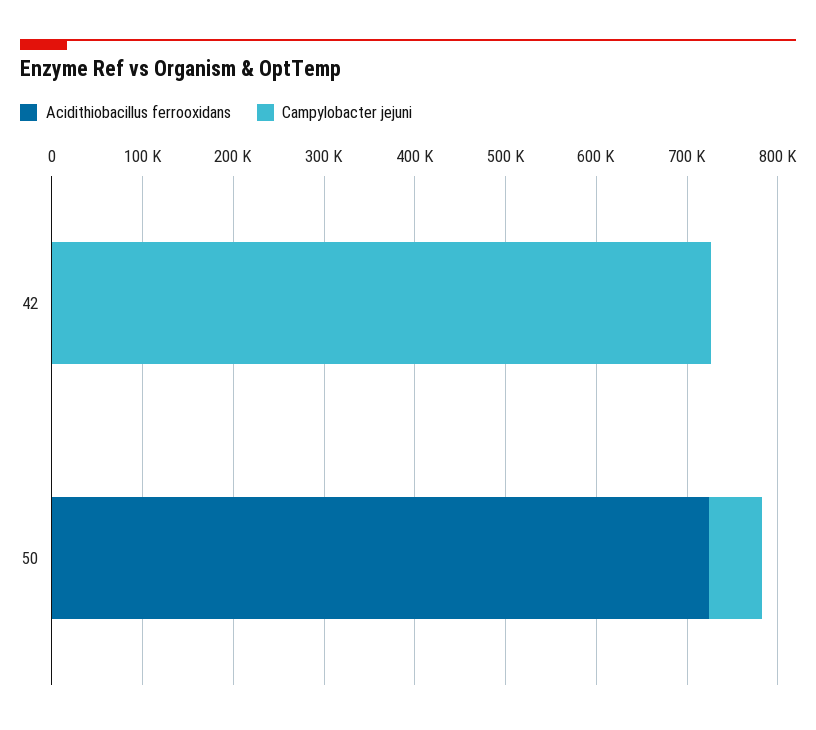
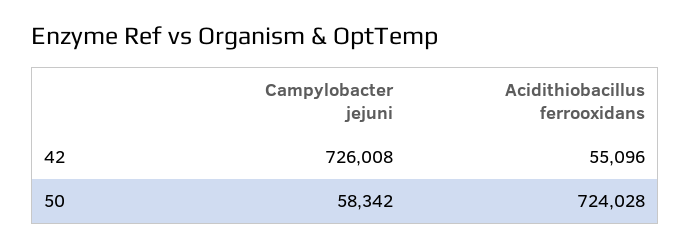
Acidithiobacillus ferrooxidans, 42: 0 -> 55096

